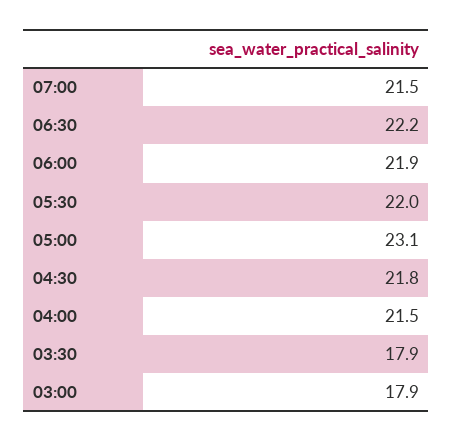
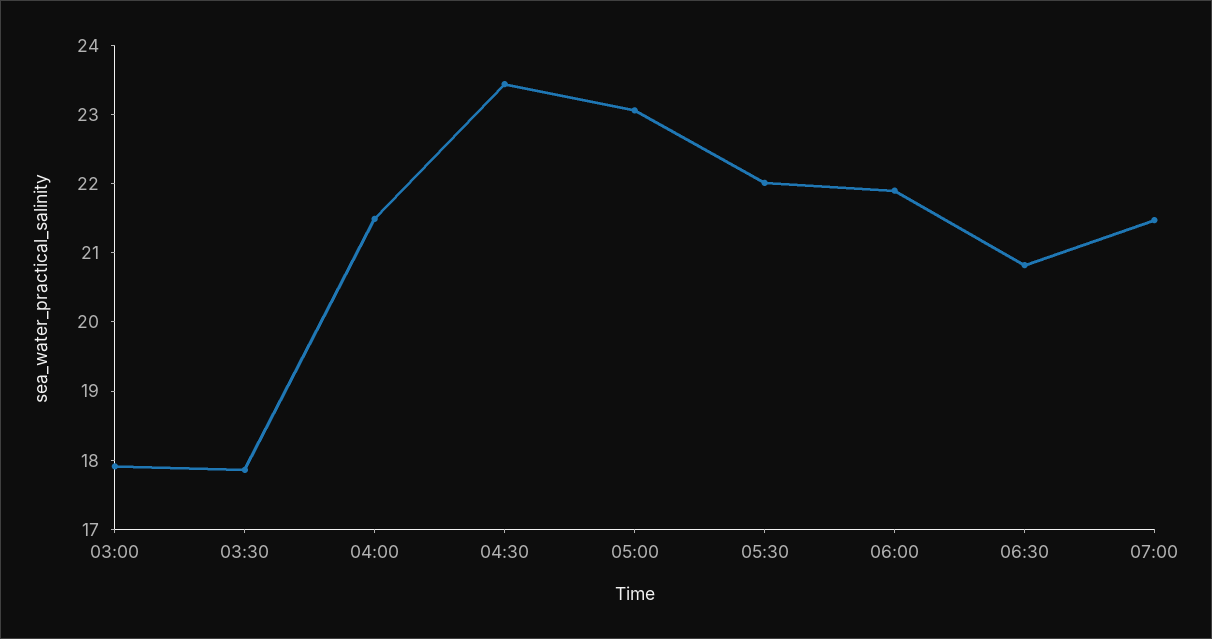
06:30: 22.2 -> 20.8
04:30: 21.8 -> 23.4

